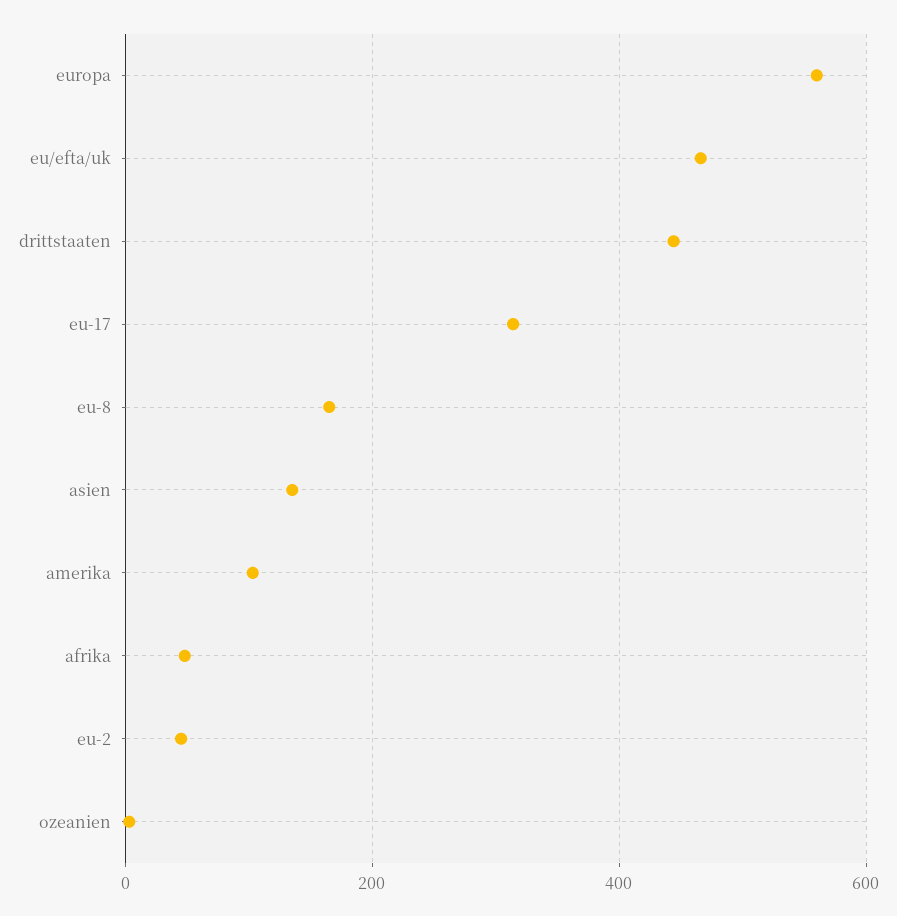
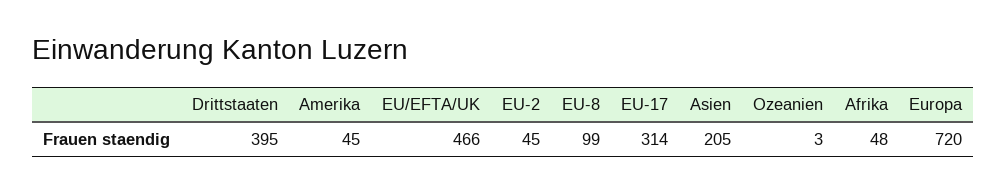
europa: 560 -> 720
drittstaaten: 440 -> 395
eu-8: 160 -> 99
asien: 140 -> 205
amerika: 100 -> 45

